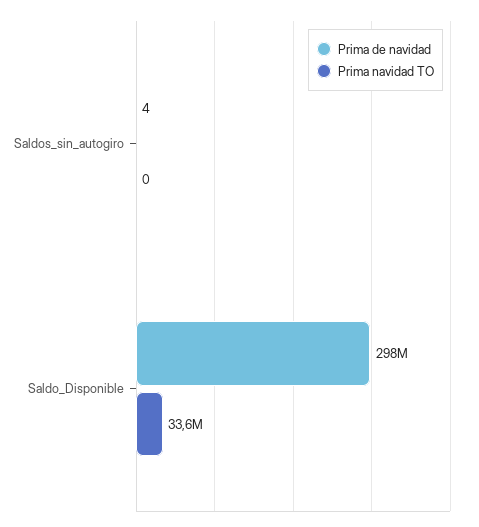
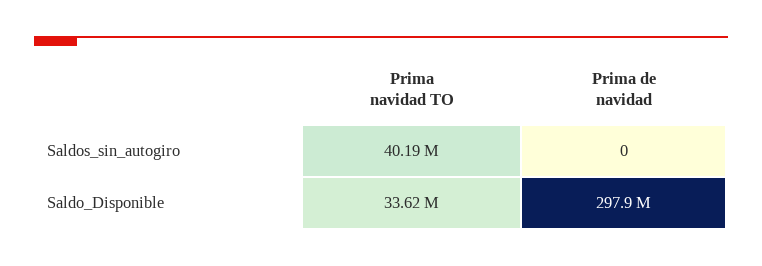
Prima de navidad, Saldos_sin_autogiro: 4 -> 0
Prima navidad TO, Saldos_sin_autogiro: 0 -> 40190000

